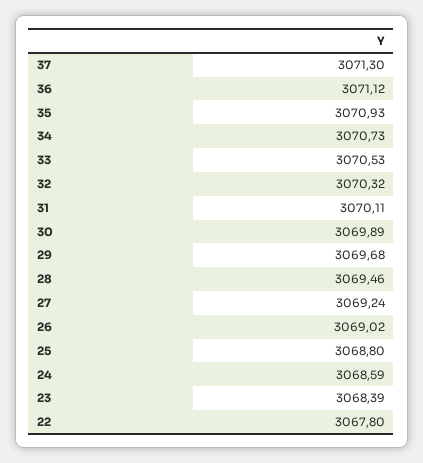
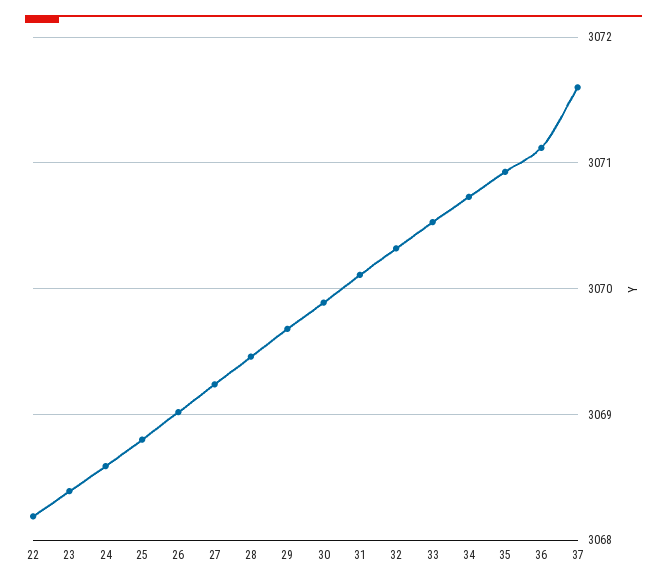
37: 3071.3 -> 3071.6
22: 3067.8 -> 3068.2

